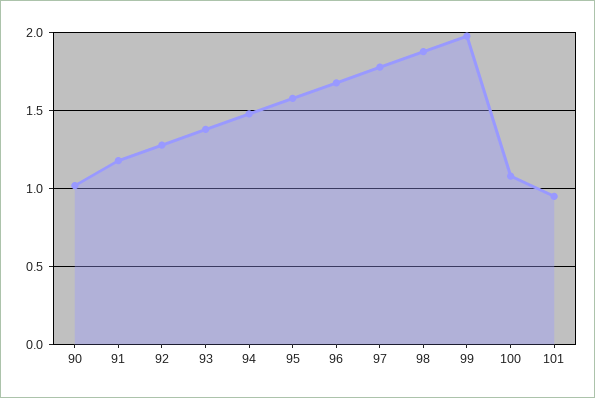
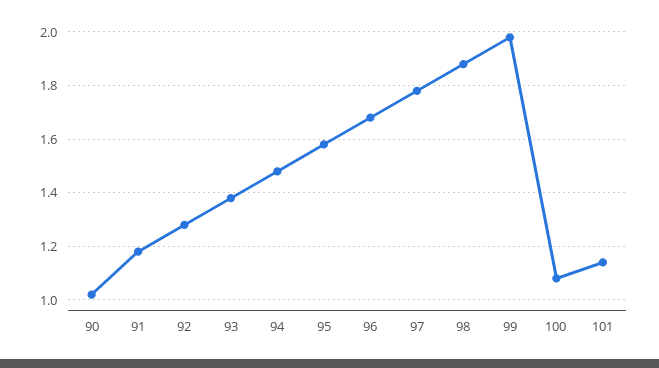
101: 0.95 -> 1.15

